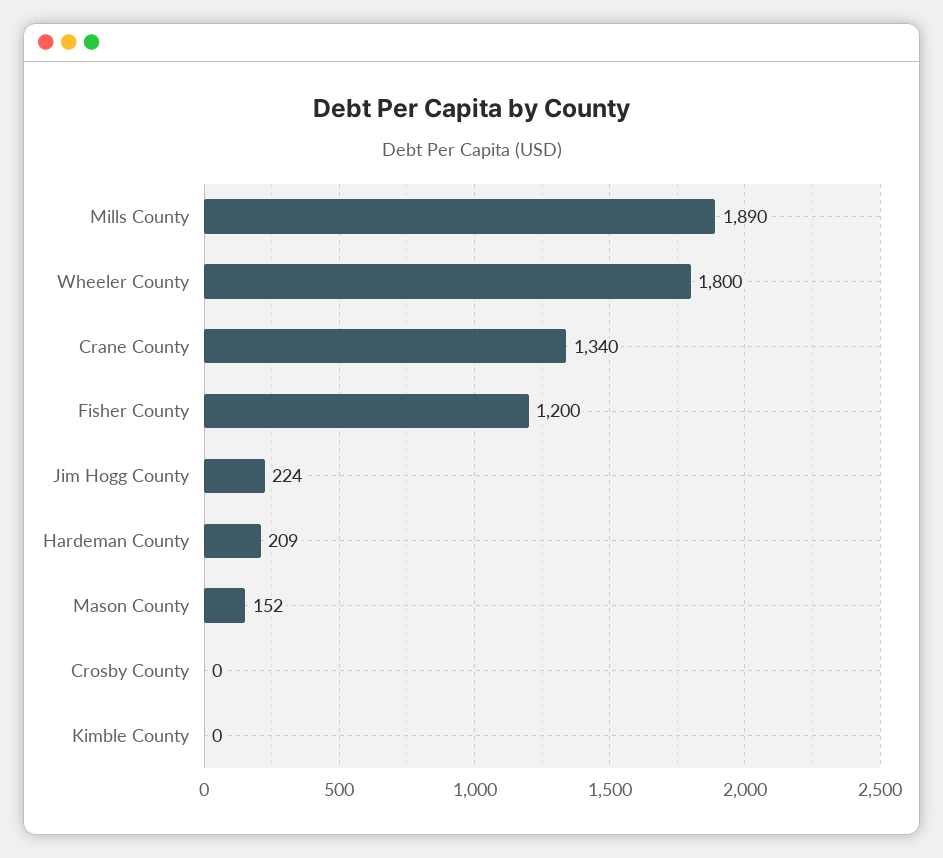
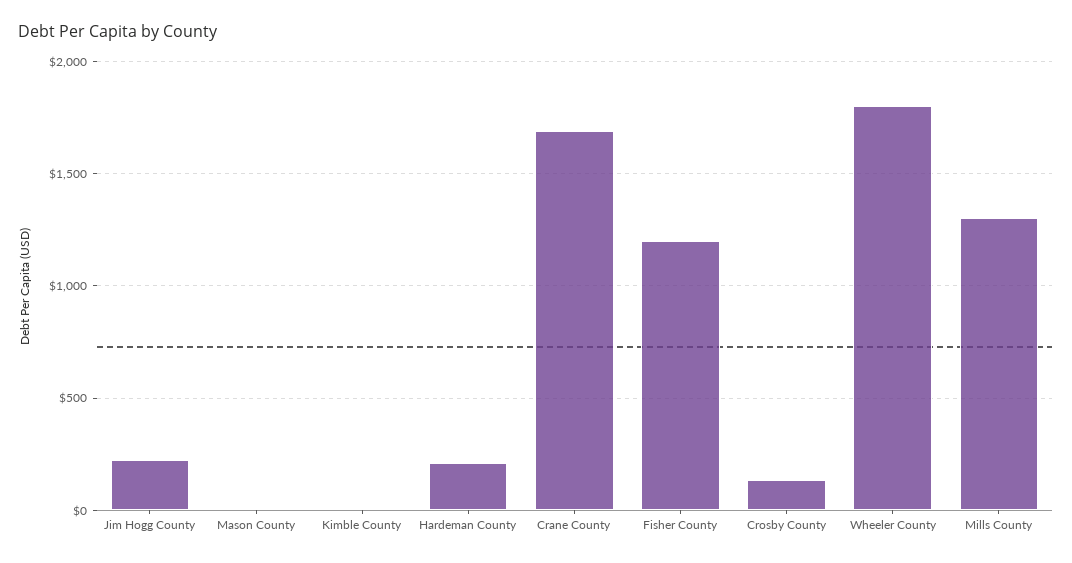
Mills County: 1890 -> 1300
Crane County: 1340 -> 1700
Mason County: 152 -> 0
Crosby County: 0 -> 150

